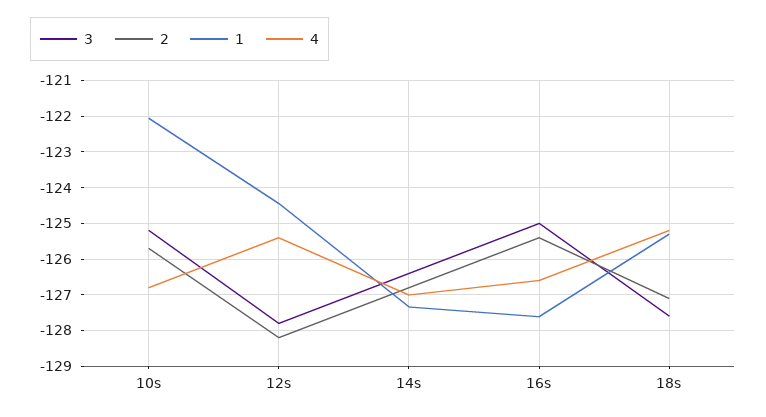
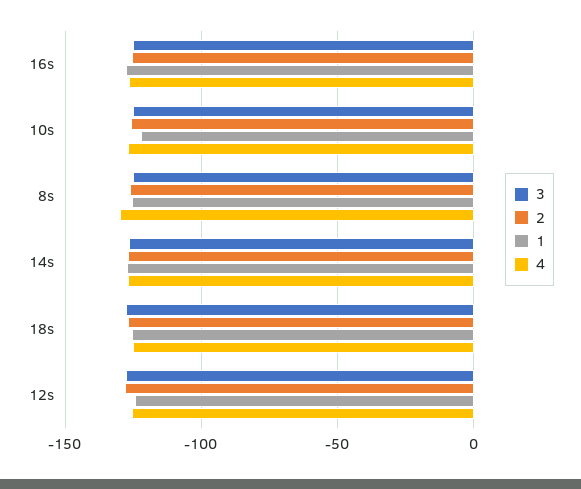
3, 8s: none -> -125
2, 8s: none -> -125
1, 8s: none -> -125
4, 8s: none -> -130

